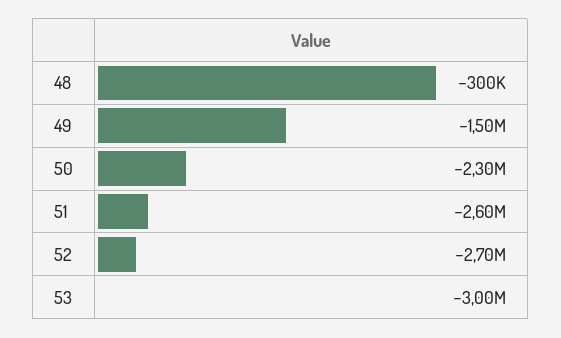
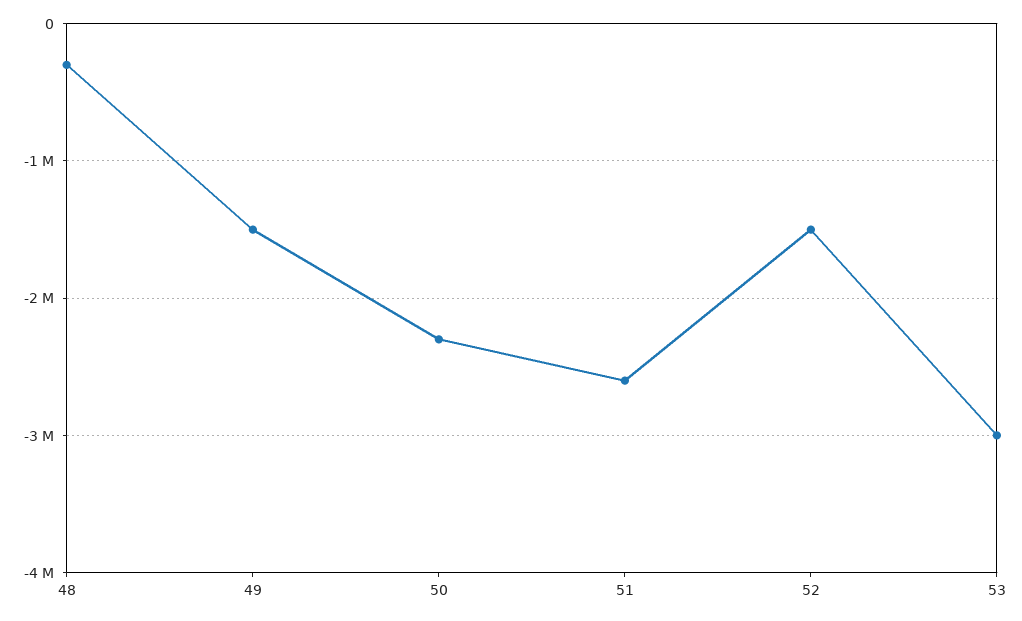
52: -2700000 -> -1500000

